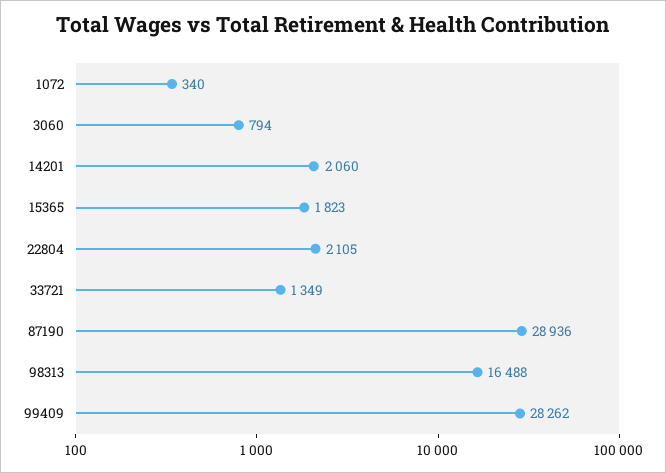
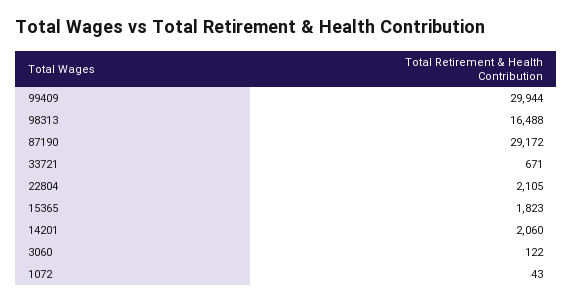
1072: 340 -> 43
3060: 794 -> 122
33721: 1349 -> 671
87190: 28936 -> 29172
99409: 28262 -> 29944

